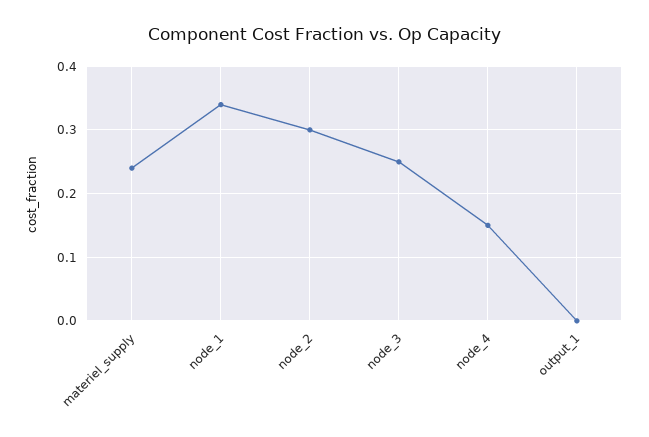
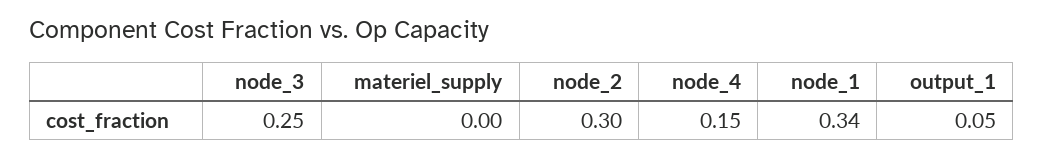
materiel_supply: 0.24 -> 0
output_1: 0 -> 0.05

